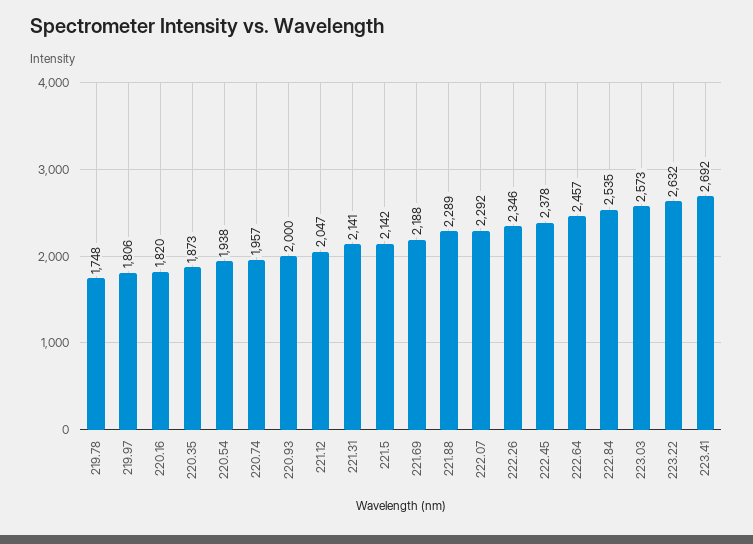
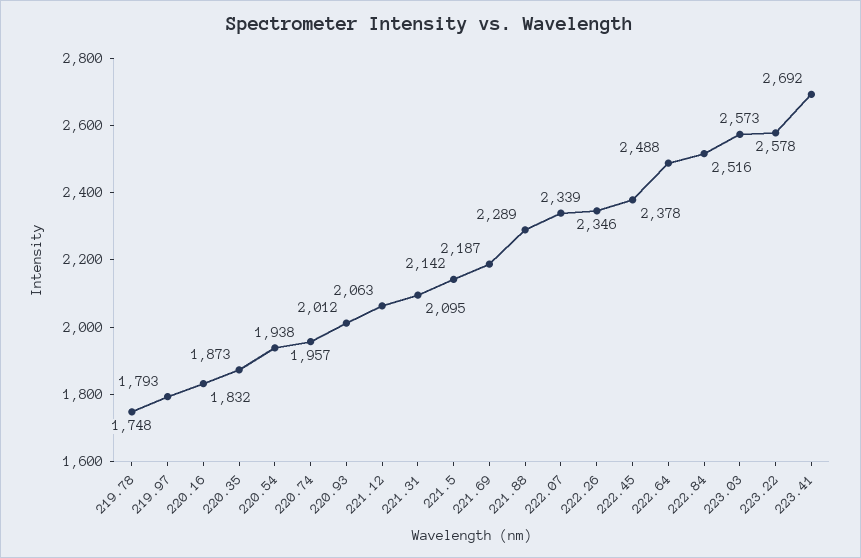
219.97: 1806 -> 1793
220.16: 1820 -> 1832
220.93: 2000 -> 2012
221.12: 2047 -> 2063
221.31: 2141 -> 2095
221.69: 2188 -> 2187
222.07: 2292 -> 2339
222.64: 2457 -> 2488
222.84: 2535 -> 2516
223.22: 2632 -> 2578

